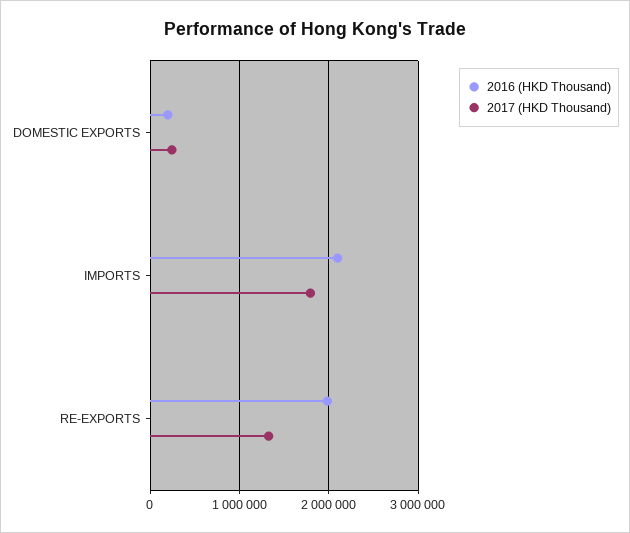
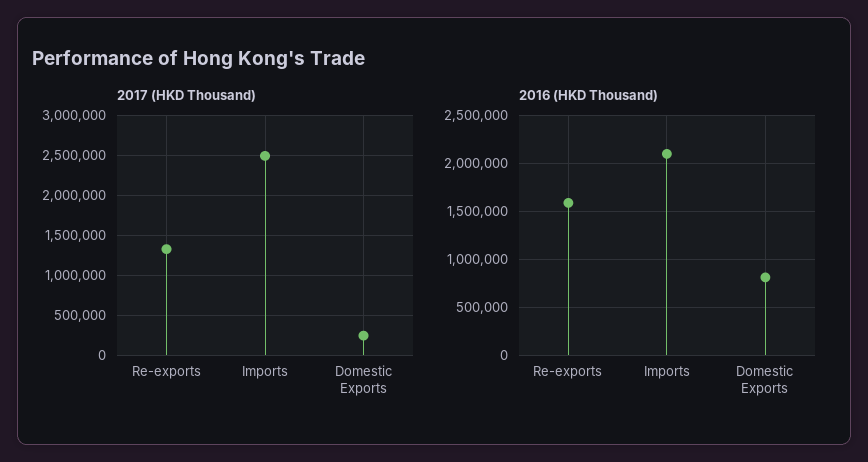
2016 (HKD Thousand), DOMESTIC EXPORTS: 200000 -> 800000
2017 (HKD Thousand), IMPORTS: 1800000 -> 2500000
2016 (HKD Thousand), RE-EXPORTS: 2000000 -> 1600000

